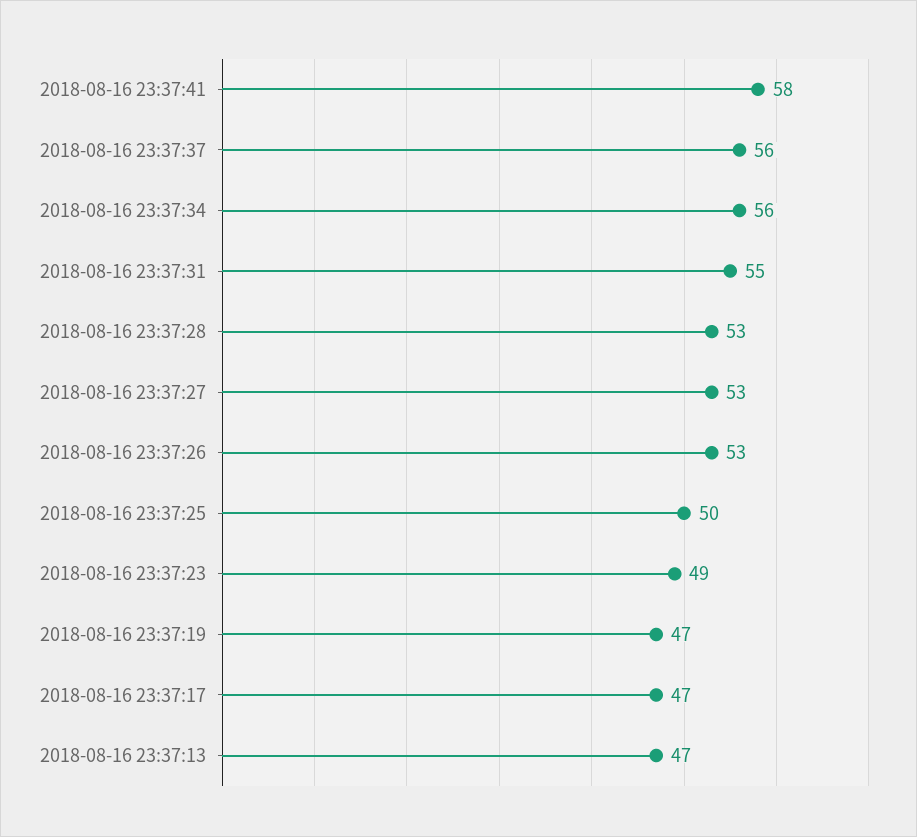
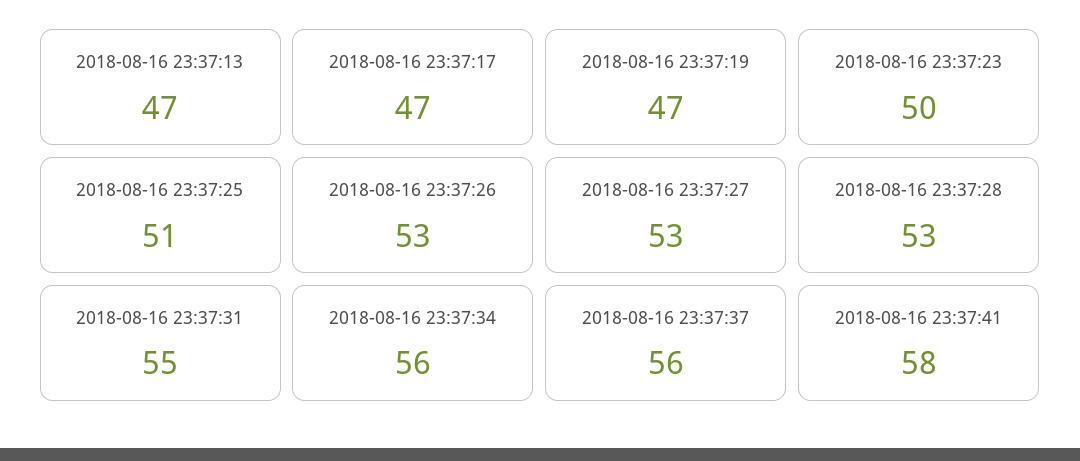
2018-08-16 23:37:25: 50 -> 51
2018-08-16 23:37:23: 49 -> 50

